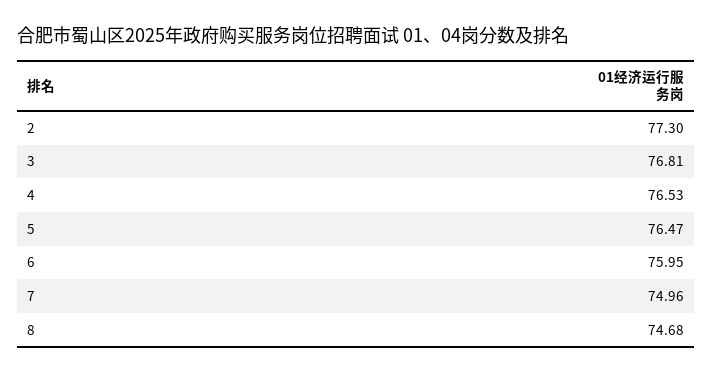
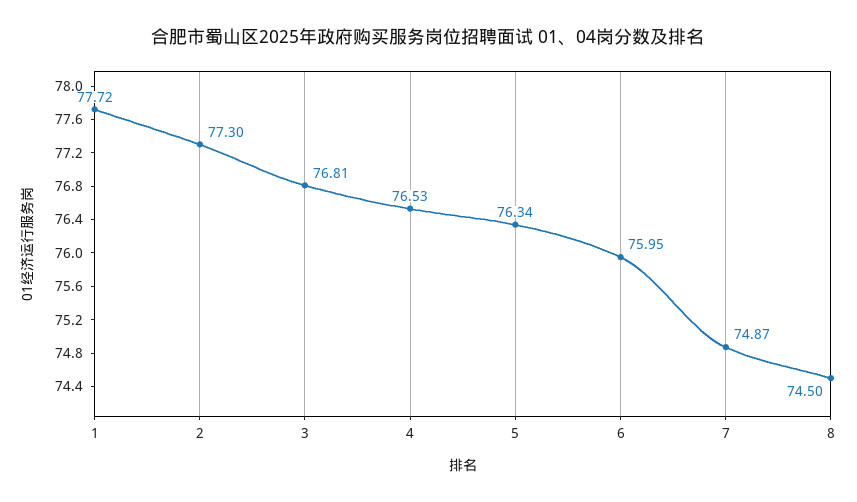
5: 76.47 -> 76.34
7: 74.96 -> 74.87
8: 74.68 -> 74.5
1: none -> 77.72

